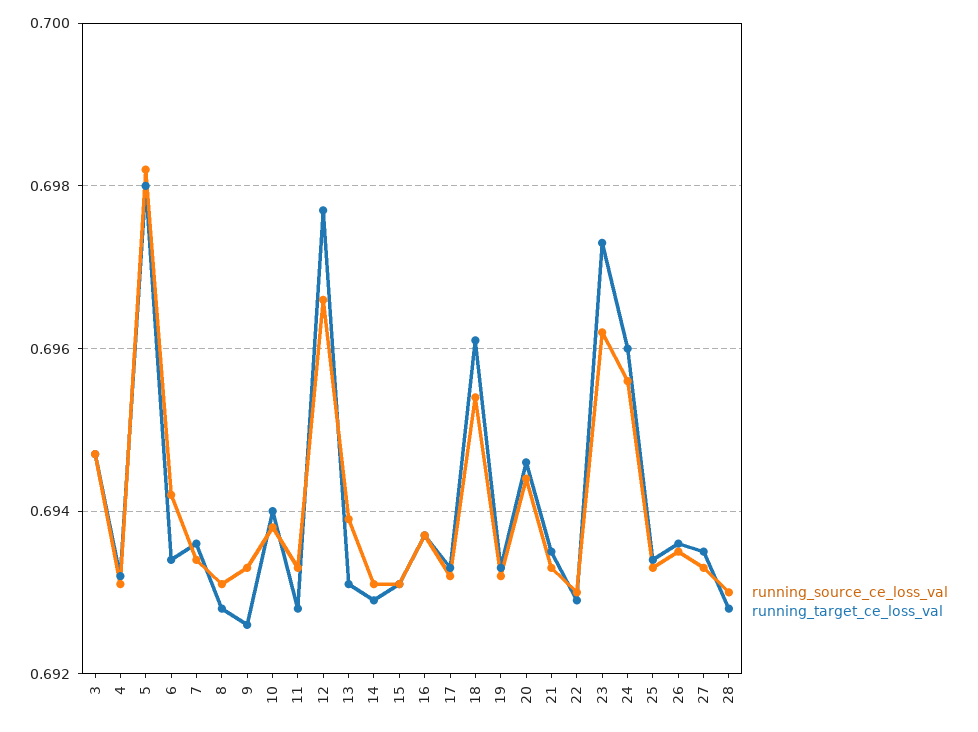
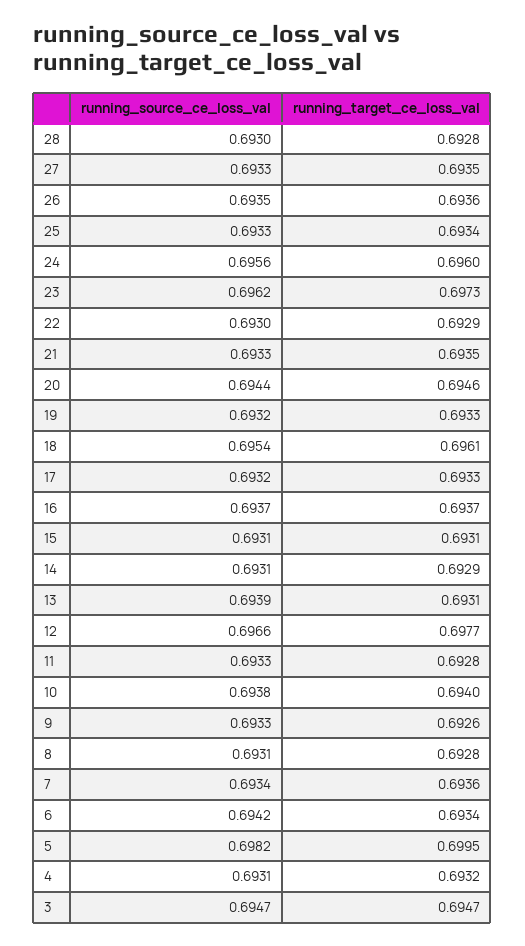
running_target_ce_loss_val, 5: 0.698 -> 0.6995

